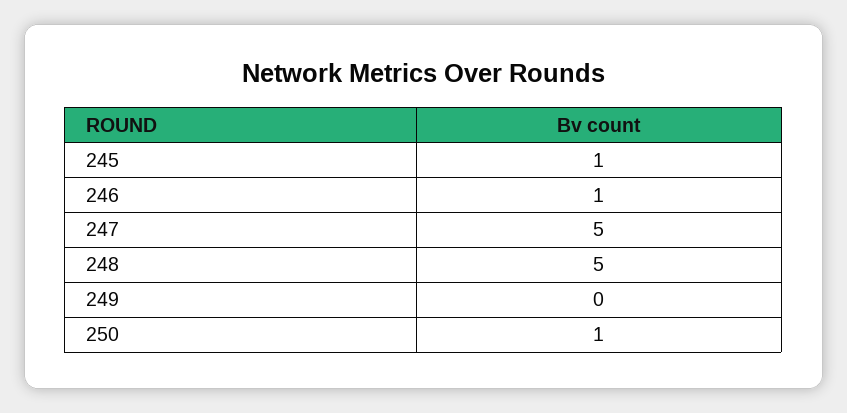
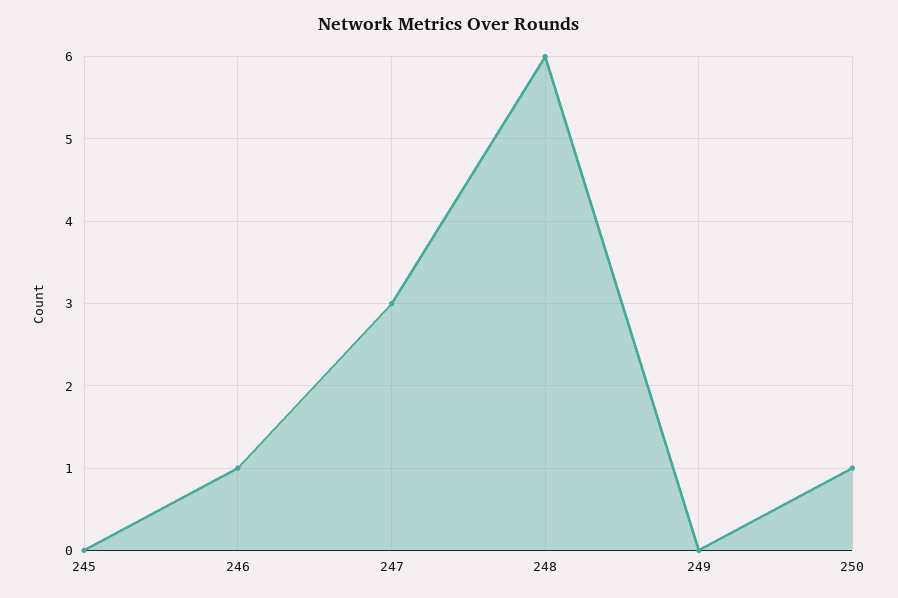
245: 1 -> 0
247: 5 -> 3
248: 5 -> 6

